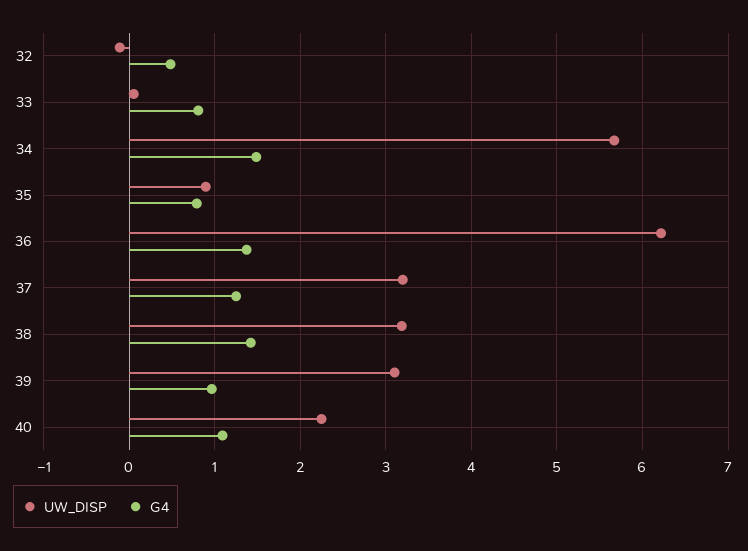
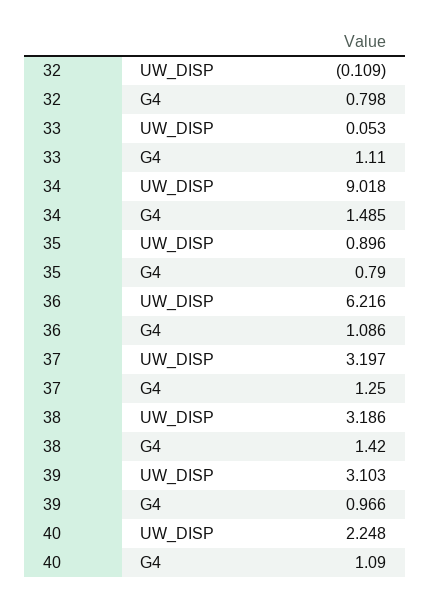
G4, 32: 0.5 -> 0.798
G4, 33: 0.8 -> 1.11
UW_DISP, 34: 5.7 -> 9.018
G4, 36: 1.4 -> 1.086

